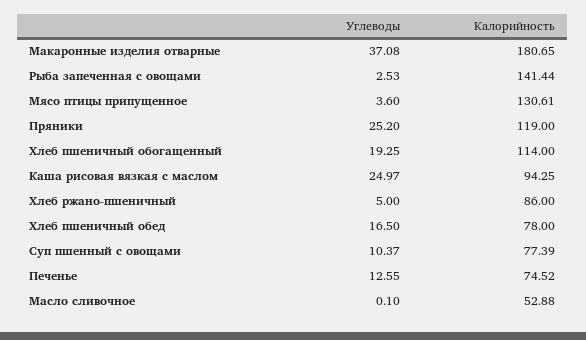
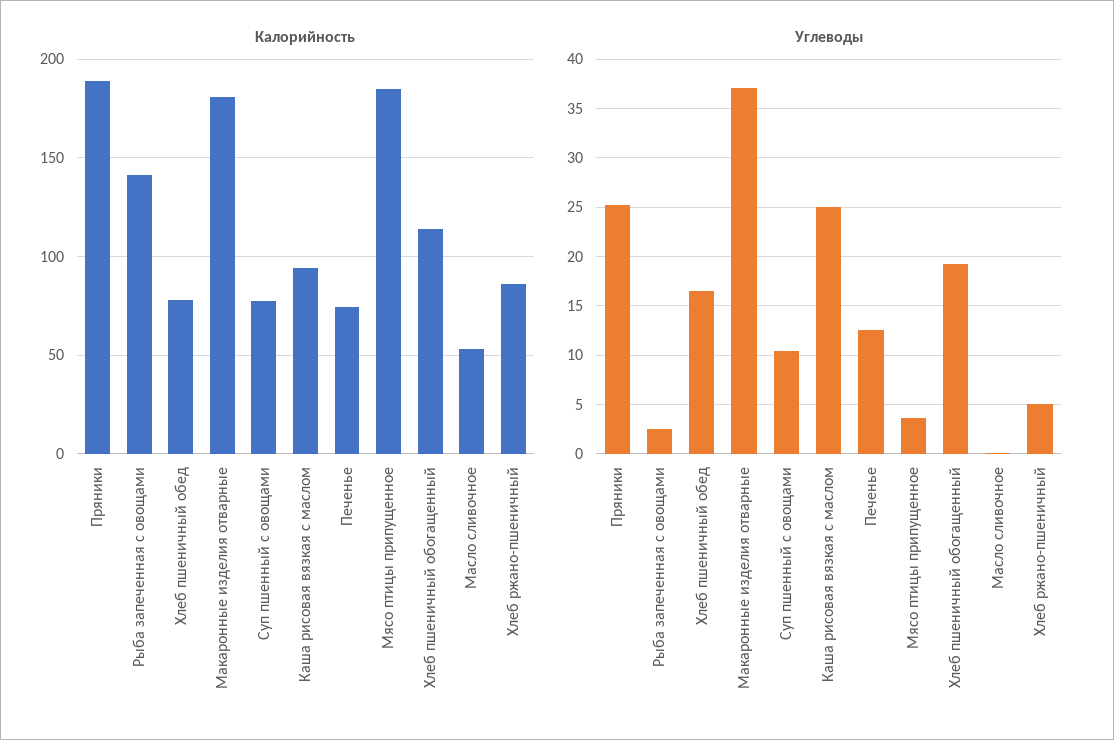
Калорийность, Мясо птицы припущенное: 130.61 -> 185
Калорийность, Пряники: 119 -> 190

